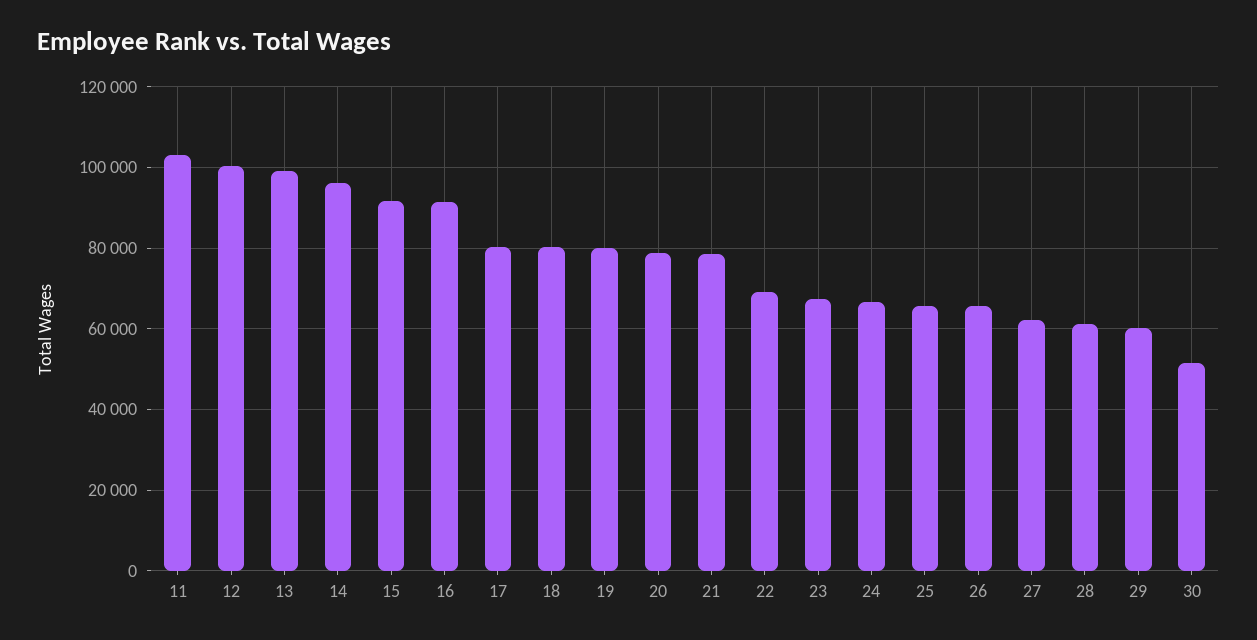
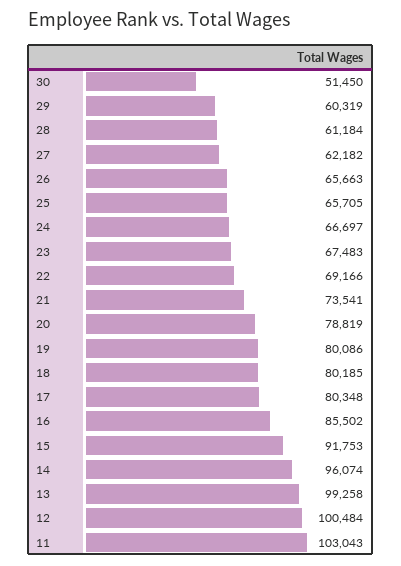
16: 92000 -> 85502
21: 78000 -> 73541

